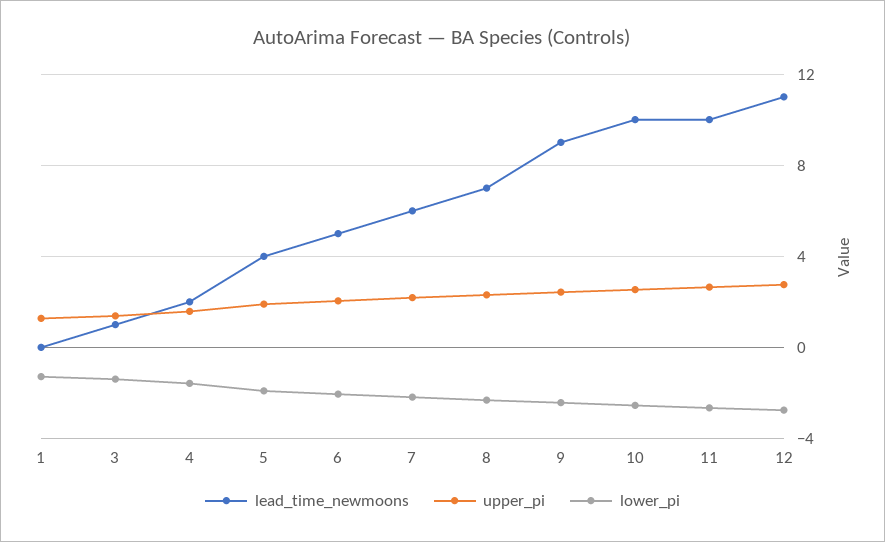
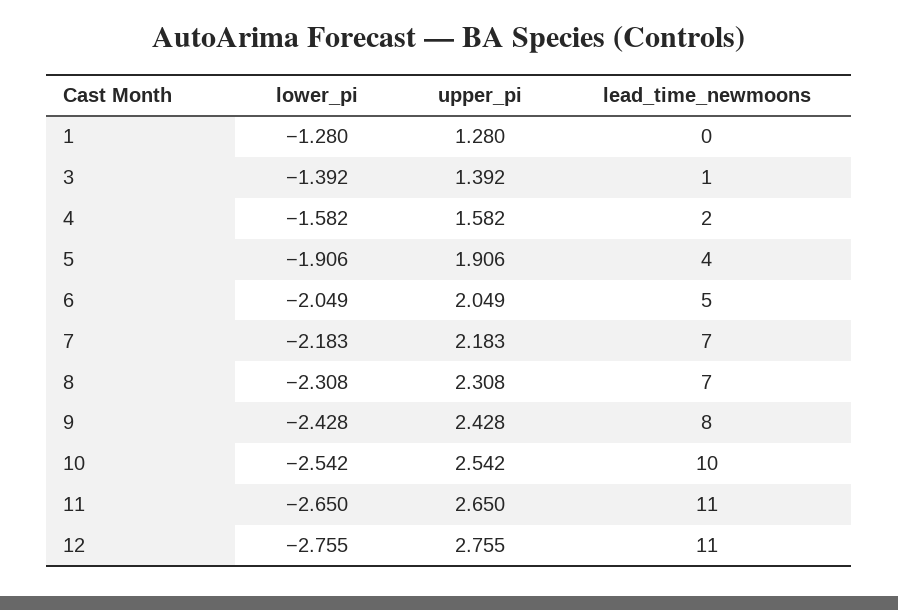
lead_time_newmoons, 7: 6 -> 7
lead_time_newmoons, 9: 9 -> 8
lead_time_newmoons, 11: 10 -> 11

